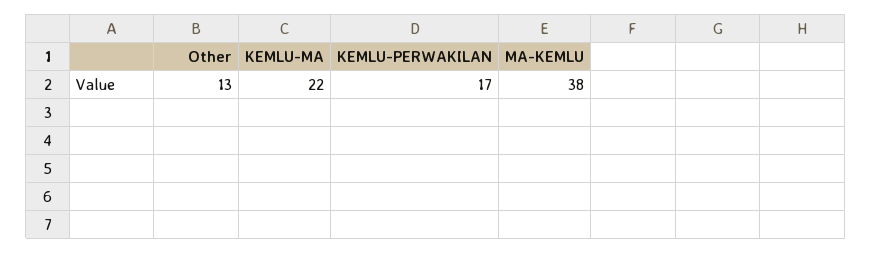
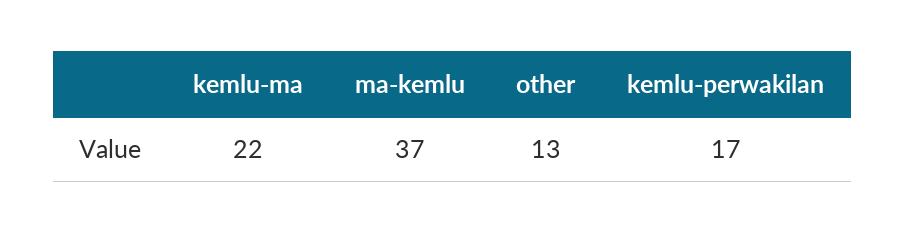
MA-KEMLU: 38 -> 37

